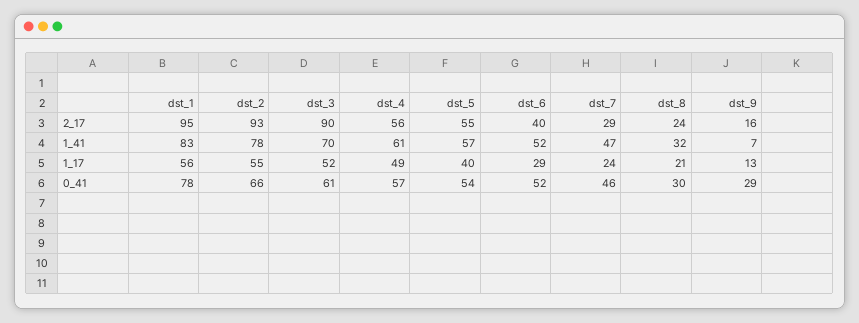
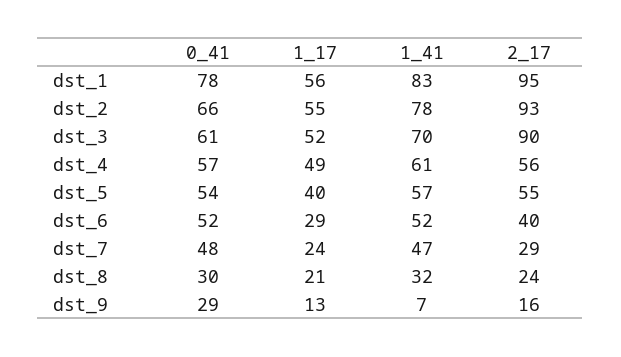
dst_7, 0_41: 46 -> 48

